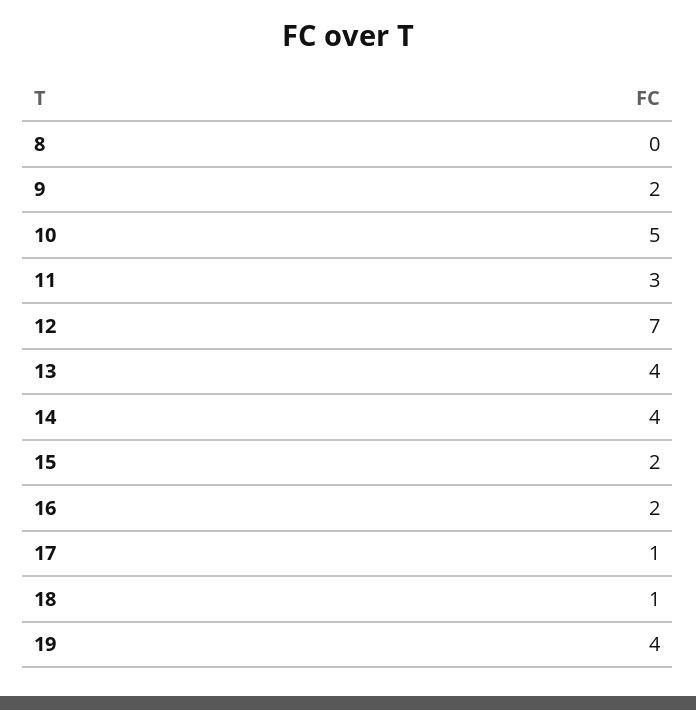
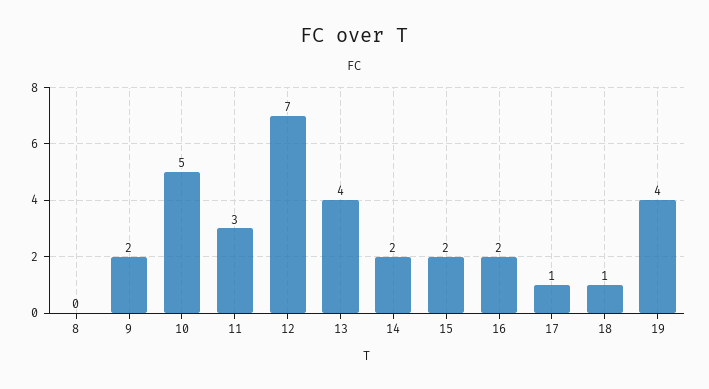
14: 4 -> 2

